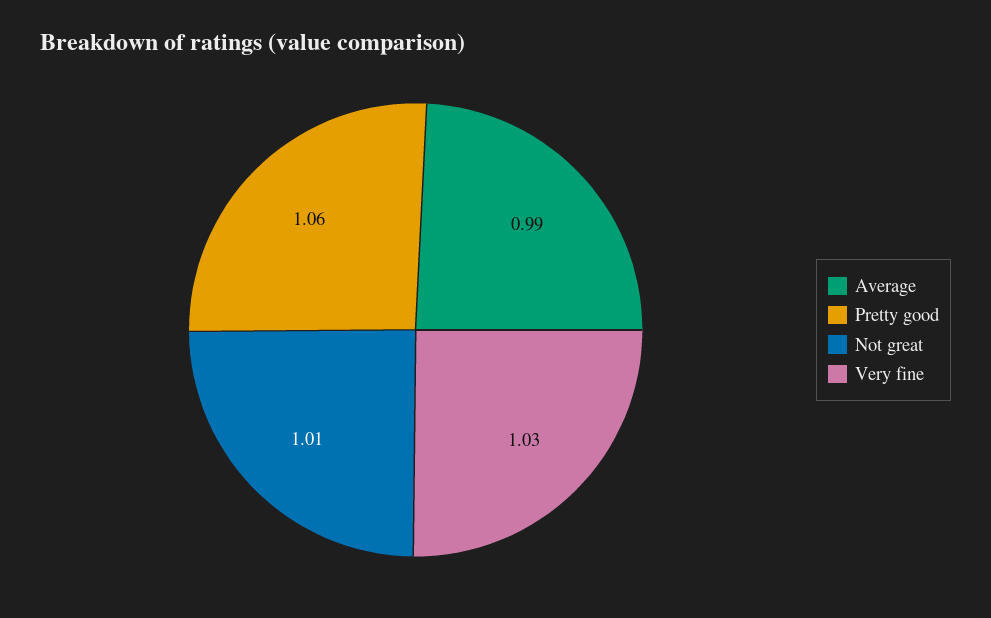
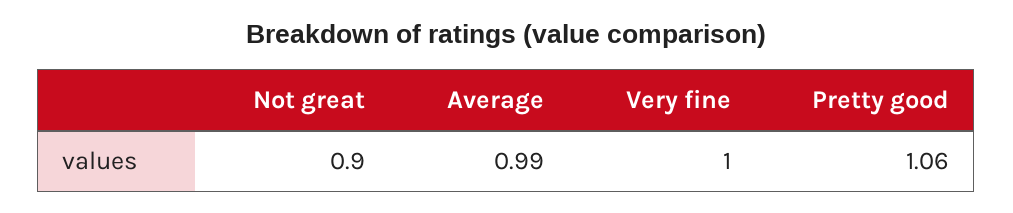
Not great: 1.01 -> 0.9
Very fine: 1.03 -> 1

